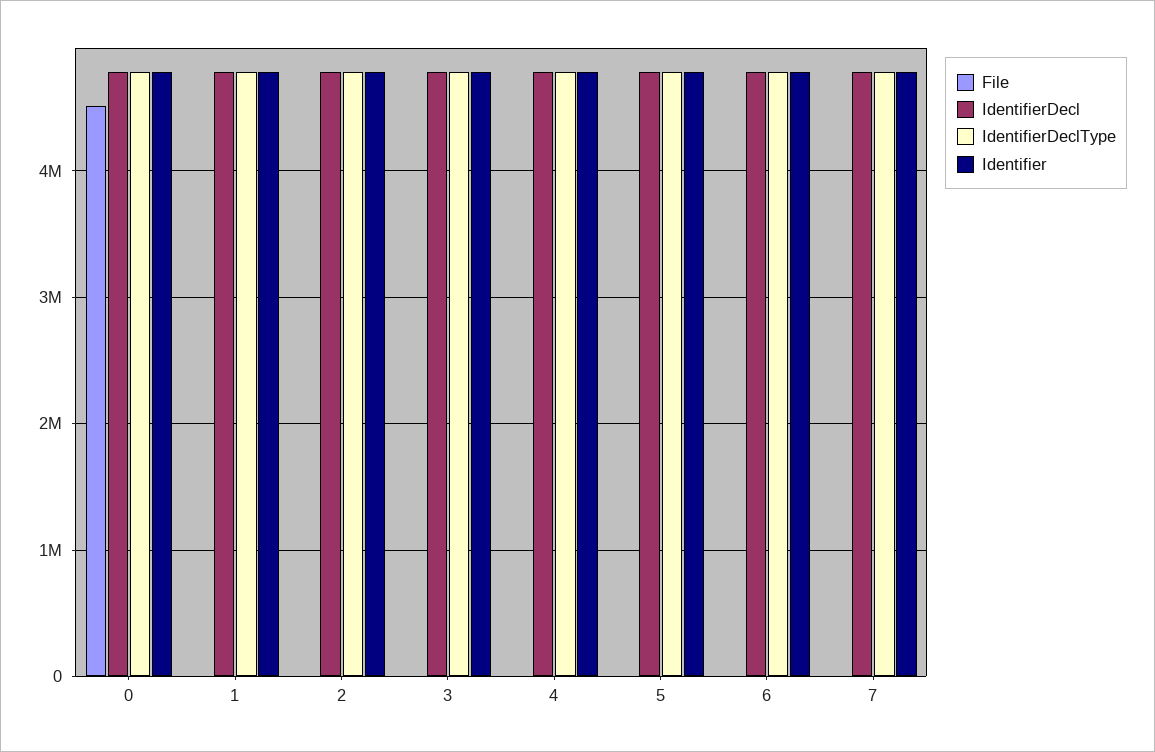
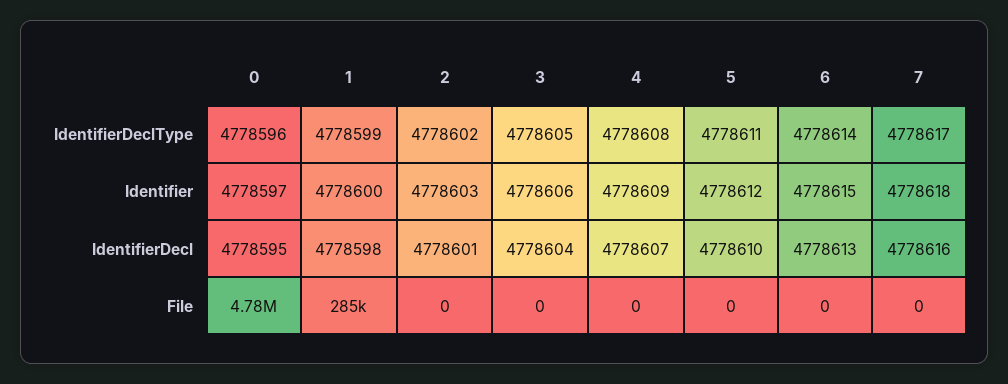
File, 0: 4500000 -> 4780000
File, 1: 0 -> 285000

